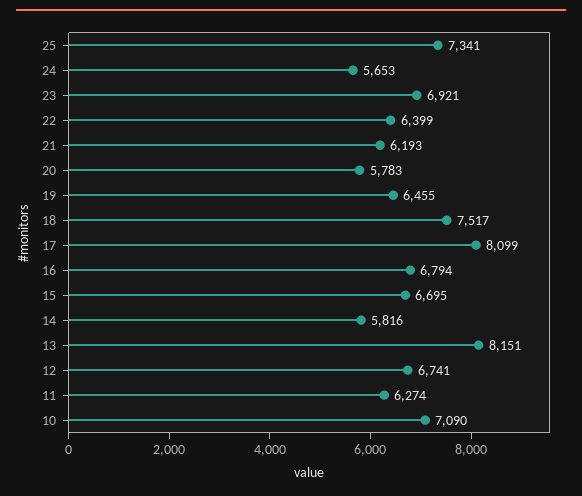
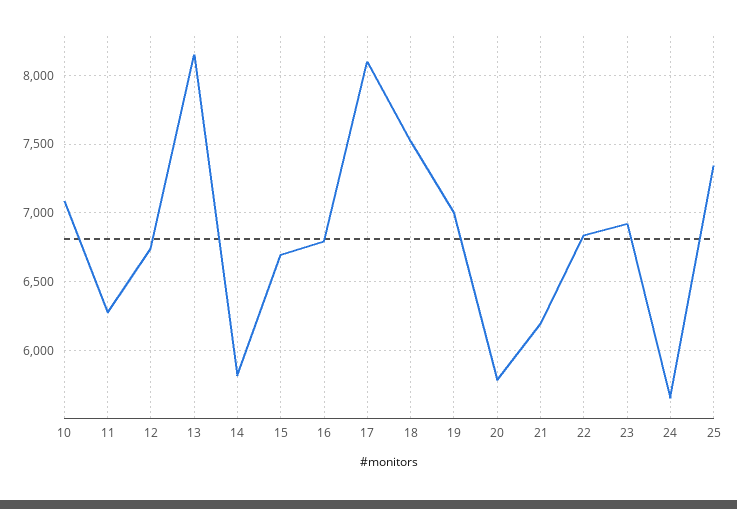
22: 6399 -> 6850
19: 6455 -> 7000

